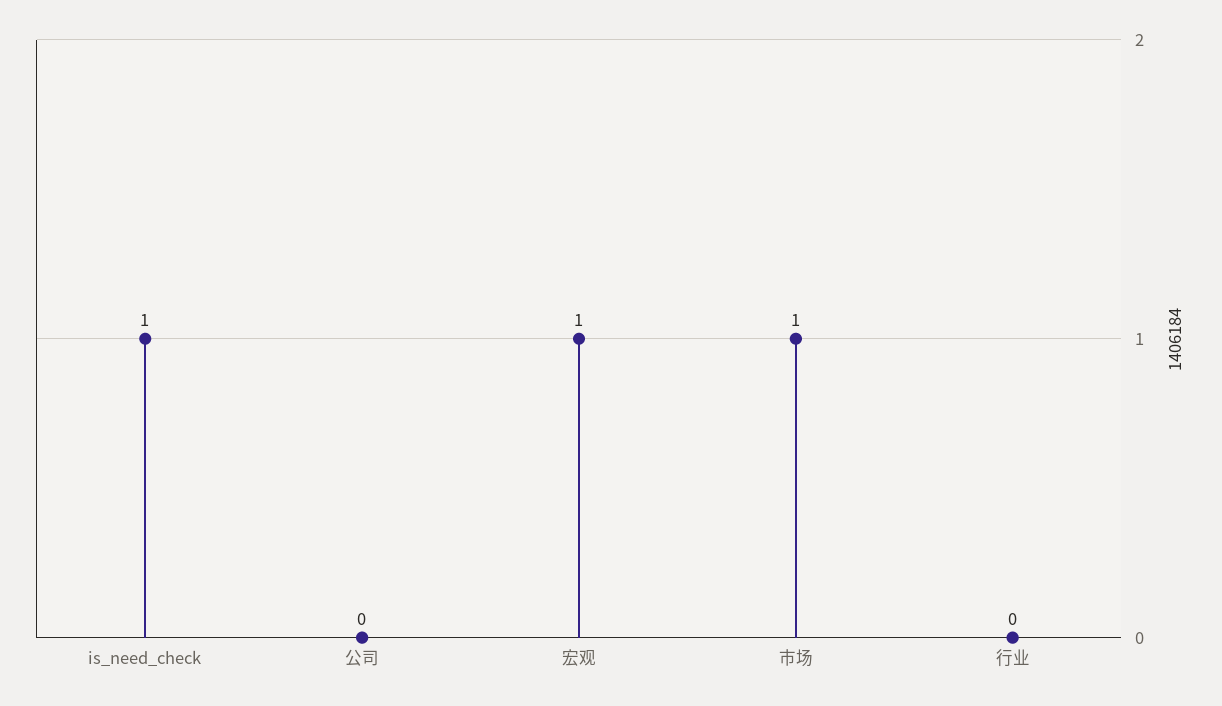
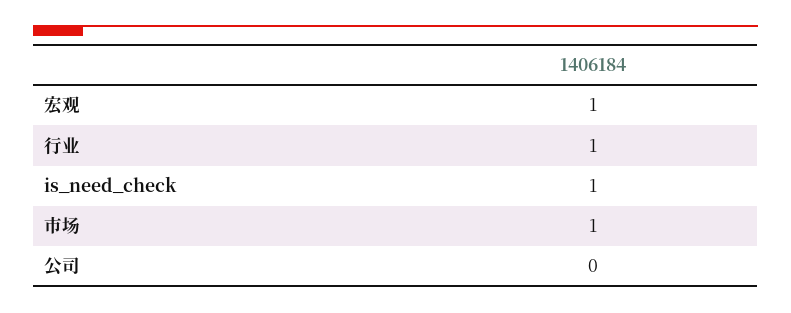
行业: 0 -> 1

